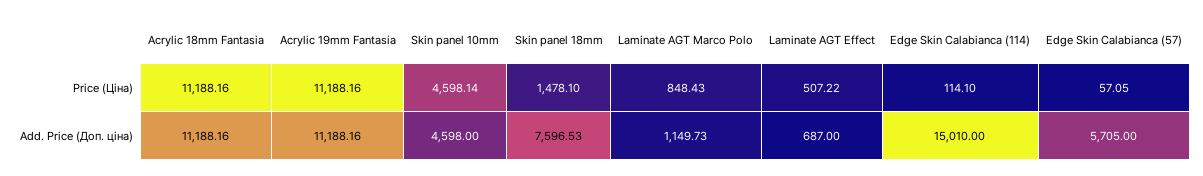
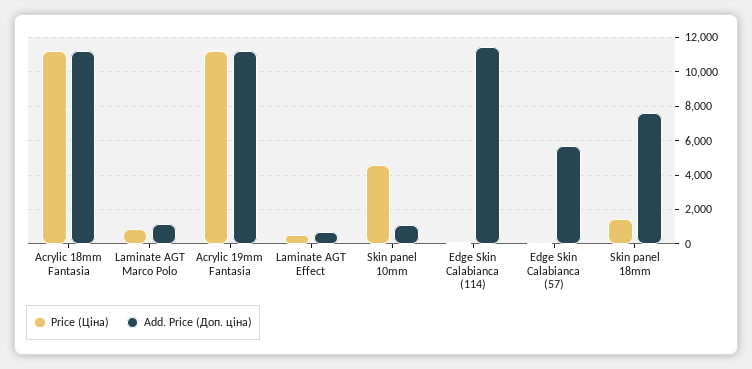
Add. Price (Доп. ціна), Skin panel 10mm: 4598 -> 1000
Add. Price (Доп. ціна), Edge Skin Calabianca (114): 15010 -> 11500

